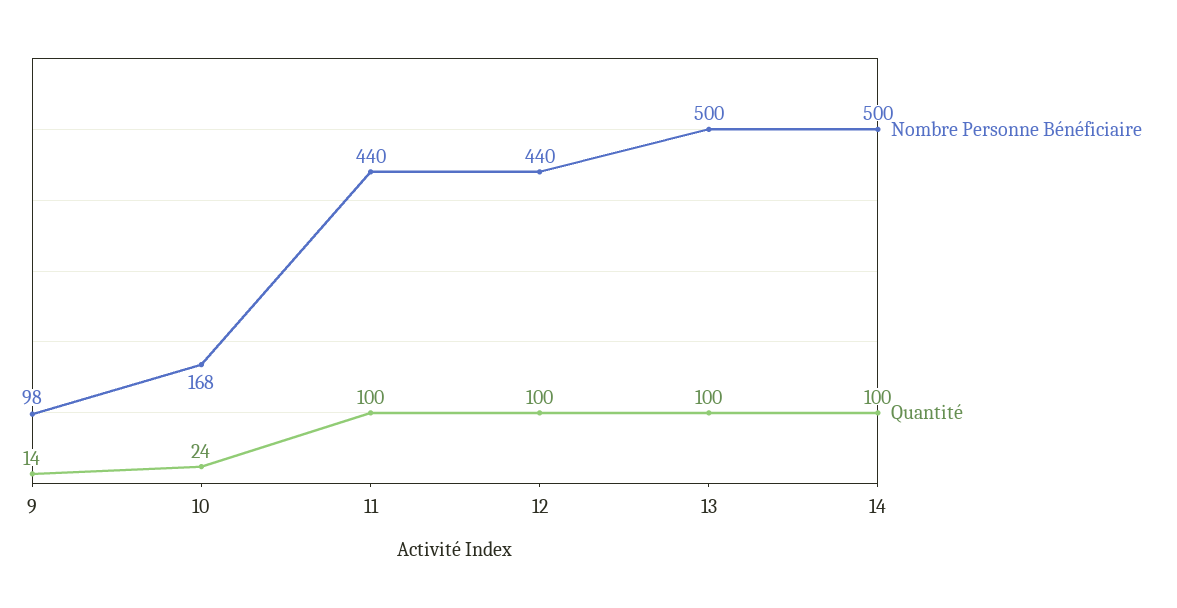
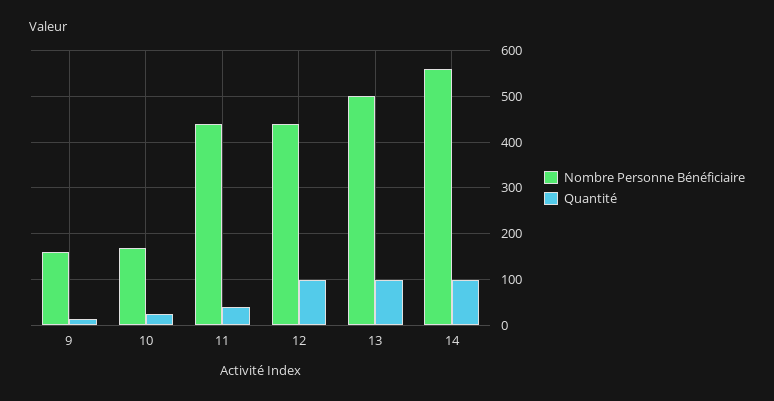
Nombre Personne Bénéficiaire, 9: 98 -> 160
Quantité, 11: 100 -> 40
Nombre Personne Bénéficiaire, 14: 500 -> 560

